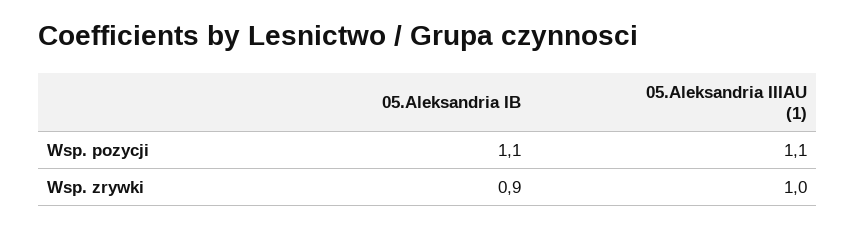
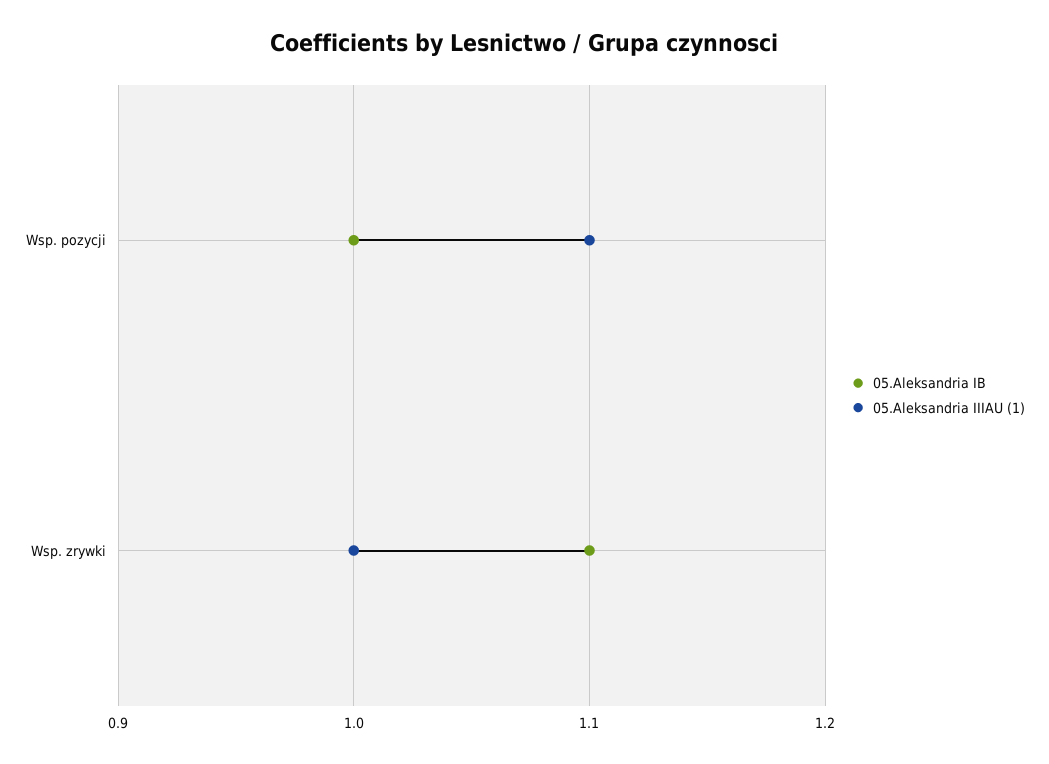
05.Aleksandria IB, Wsp. pozycji: 1.1 -> 1
05.Aleksandria IB, Wsp. zrywki: 0.9 -> 1.1

